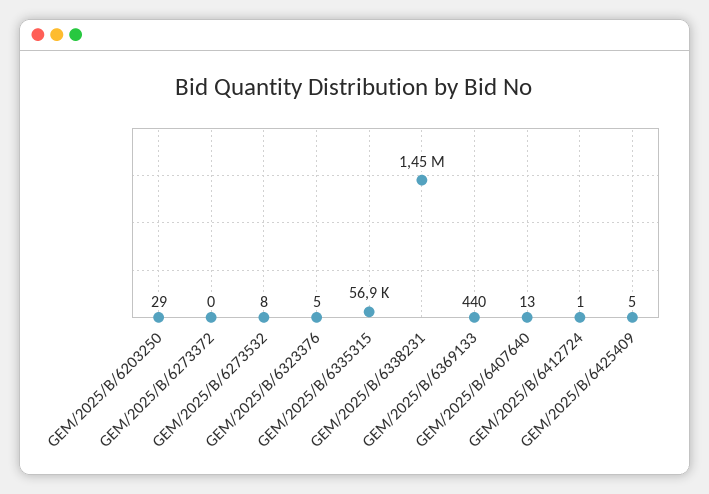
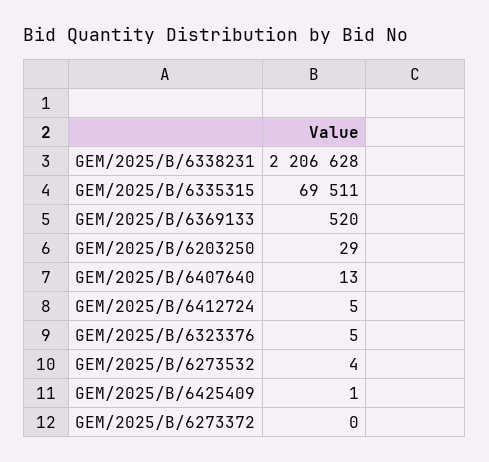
GEM/2025/B/6273532: 8 -> 4
GEM/2025/B/6335315: 56900 -> 69511
GEM/2025/B/6338231: 1450000 -> 2206628
GEM/2025/B/6369133: 440 -> 520
GEM/2025/B/6412724: 1 -> 5
GEM/2025/B/6425409: 5 -> 1

